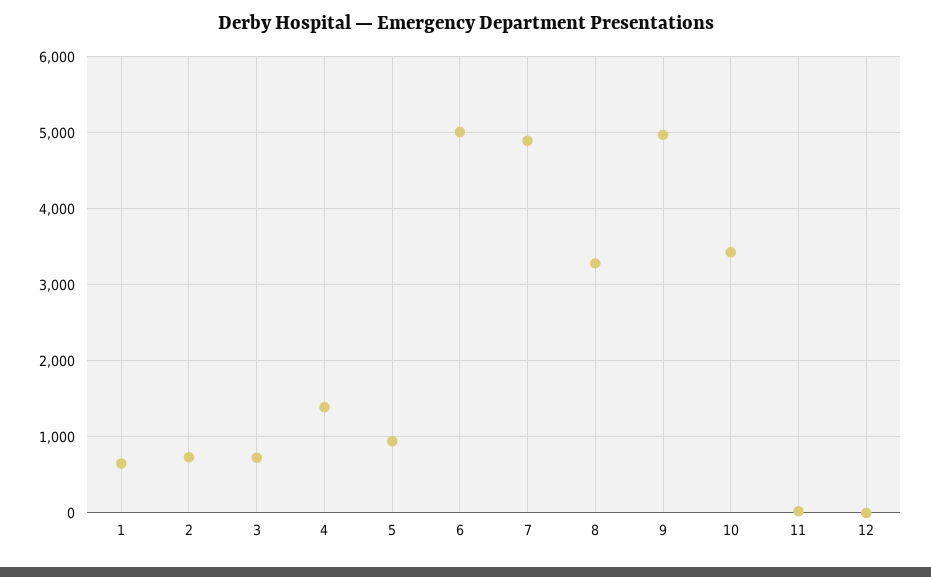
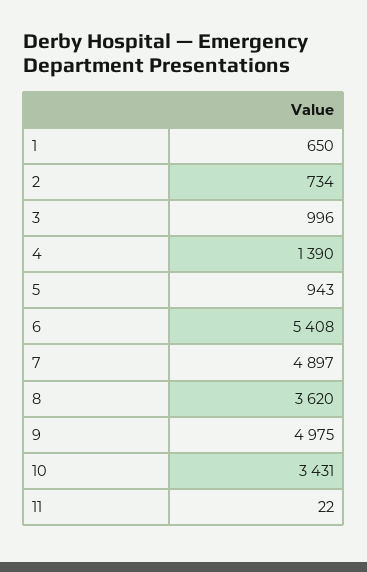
3: 700 -> 996
6: 5000 -> 5408
8: 3300 -> 3620
12: 0 -> none

